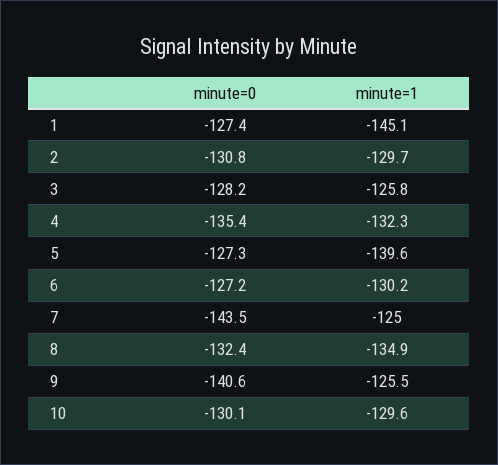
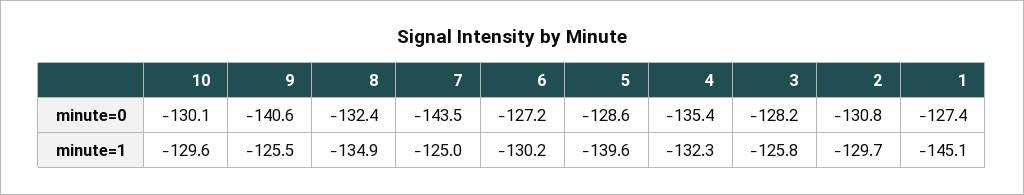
minute=0, 5: -127.3 -> -128.6

